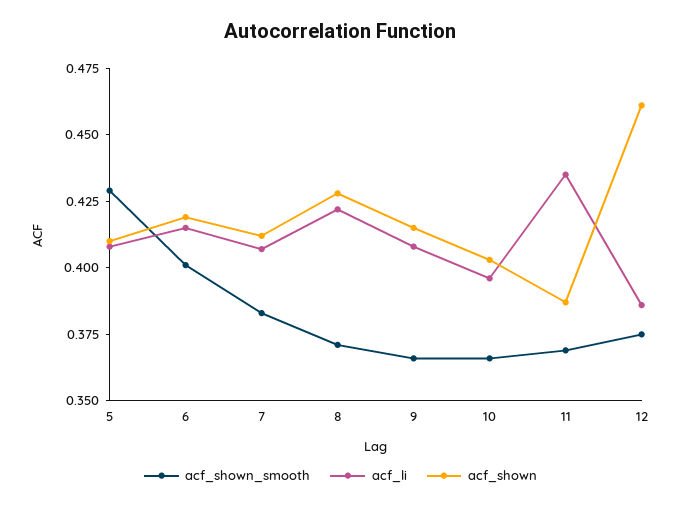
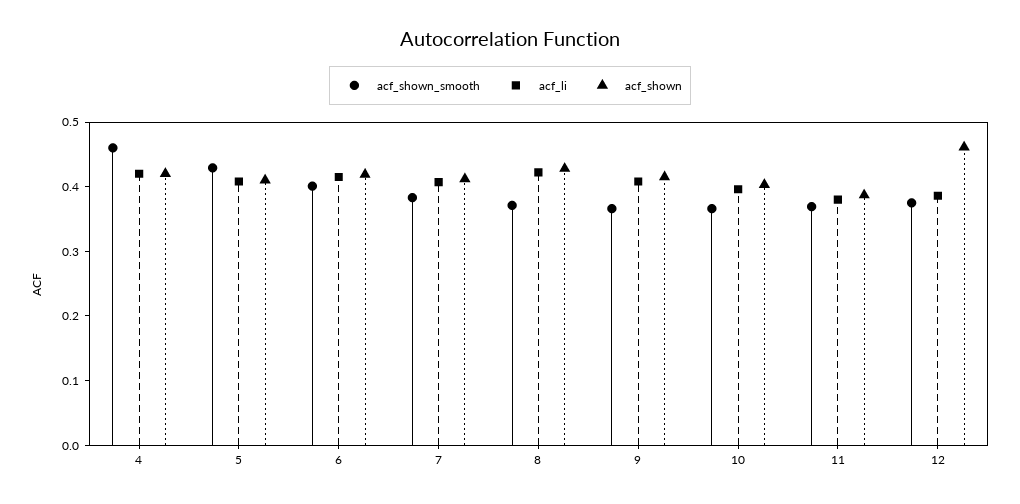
acf_li, 11: 0.435 -> 0.38
acf_shown_smooth, 4: none -> 0.46
acf_li, 4: none -> 0.42
acf_shown, 4: none -> 0.42

